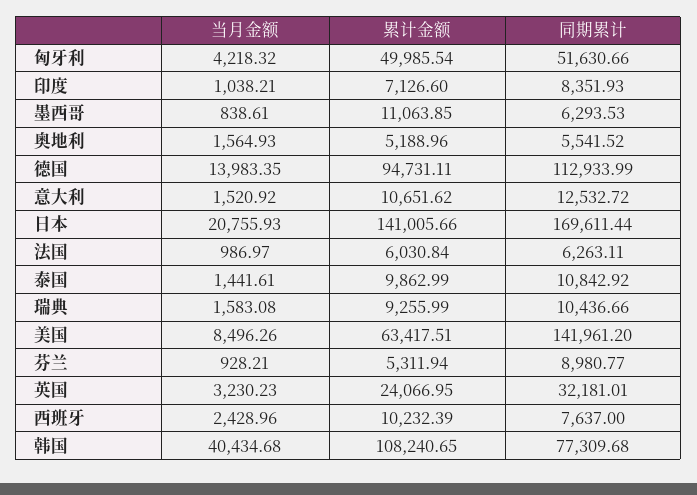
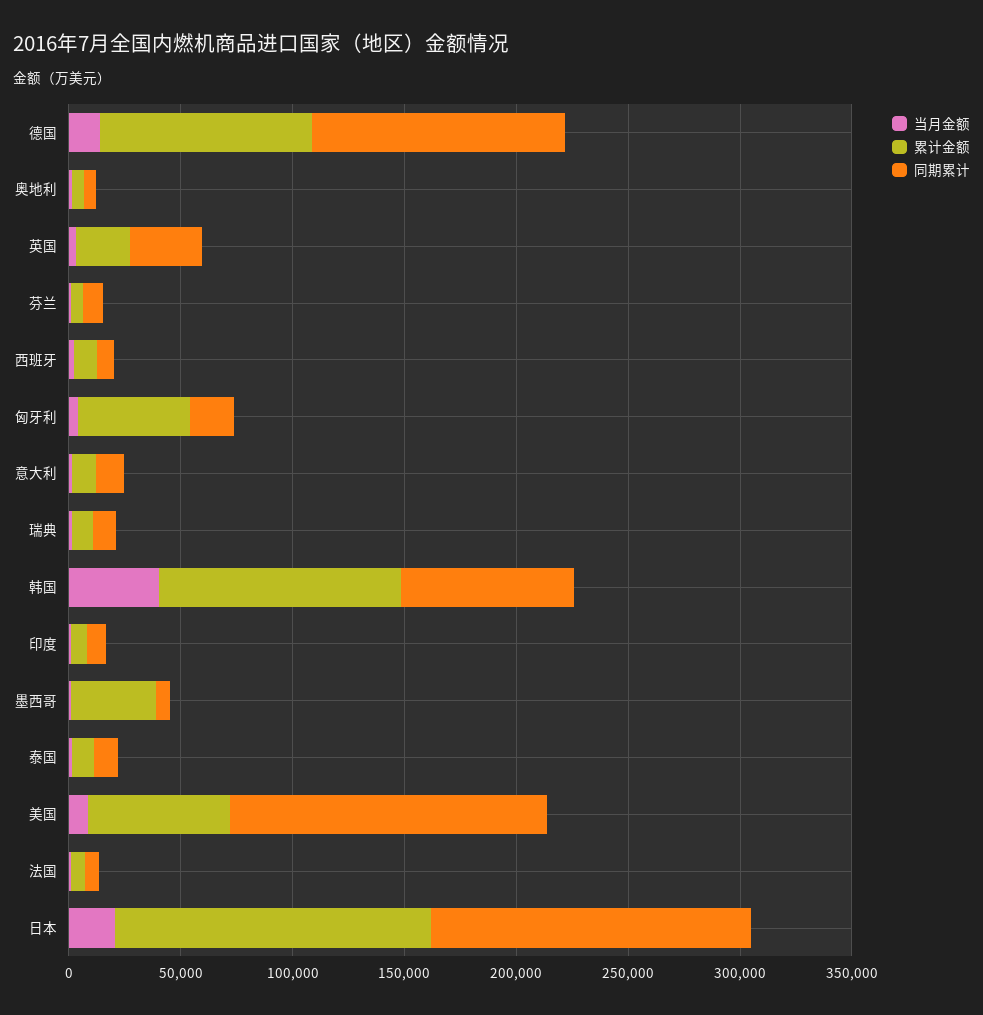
同期累计, 匈牙利: 51630.66 -> 20000
累计金额, 墨西哥: 11063.85 -> 40000
同期累计, 日本: 169611.44 -> 140000

